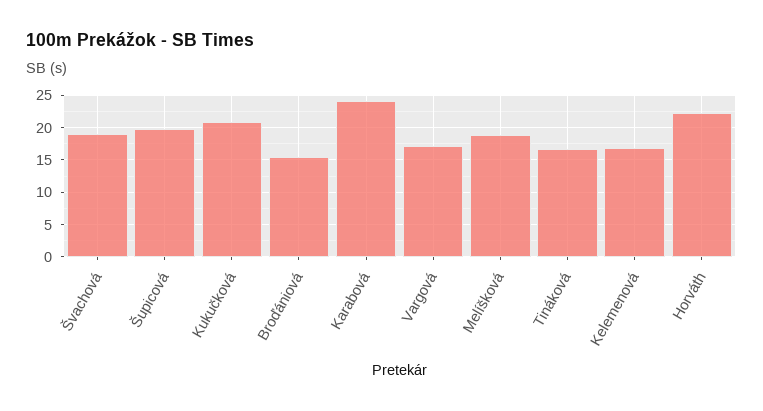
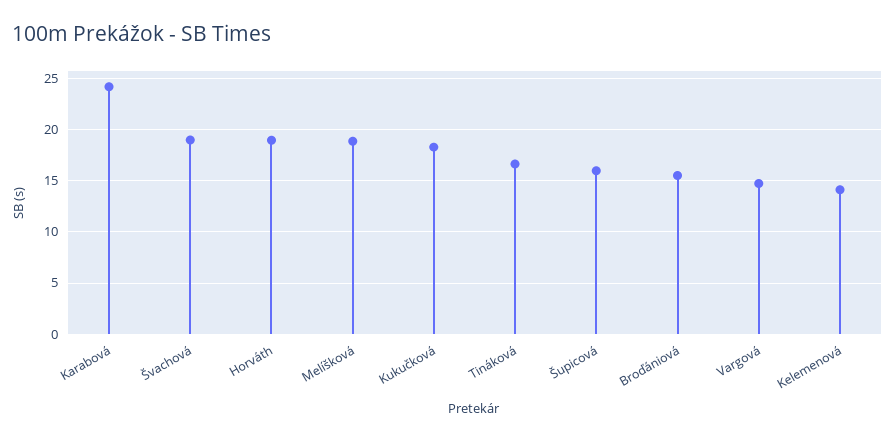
Šupicová: 20 -> 16
Kukučková: 21 -> 18
Vargová: 17 -> 15
Kelemenová: 17 -> 14
Horváth: 22 -> 19

